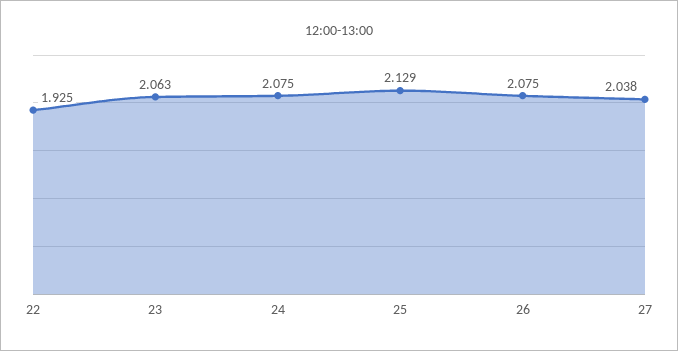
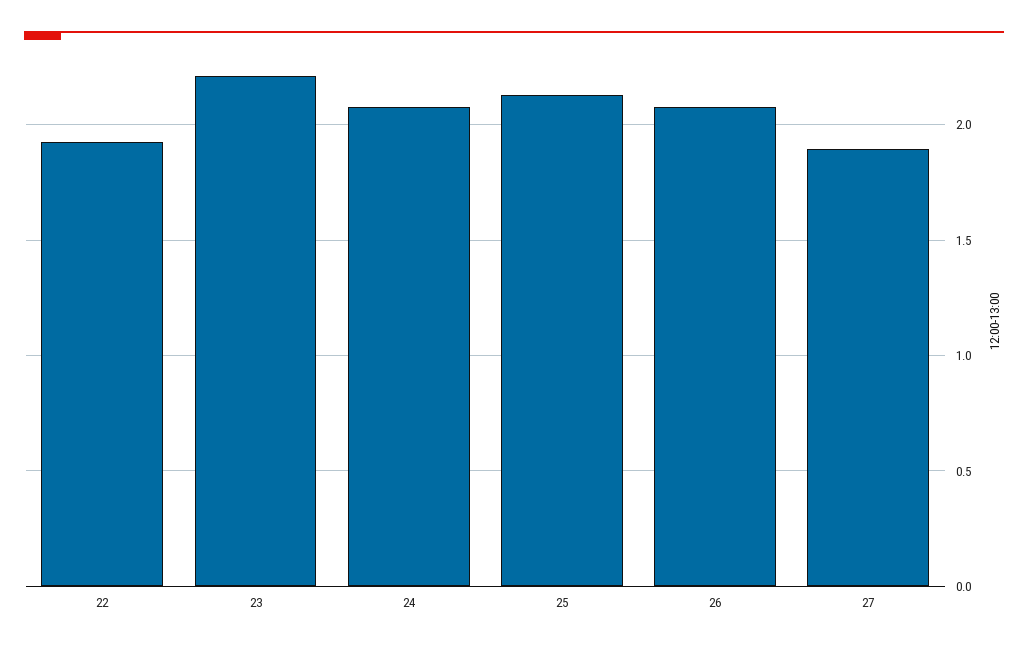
23: 2.063 -> 2.2
27: 2.038 -> 1.9

